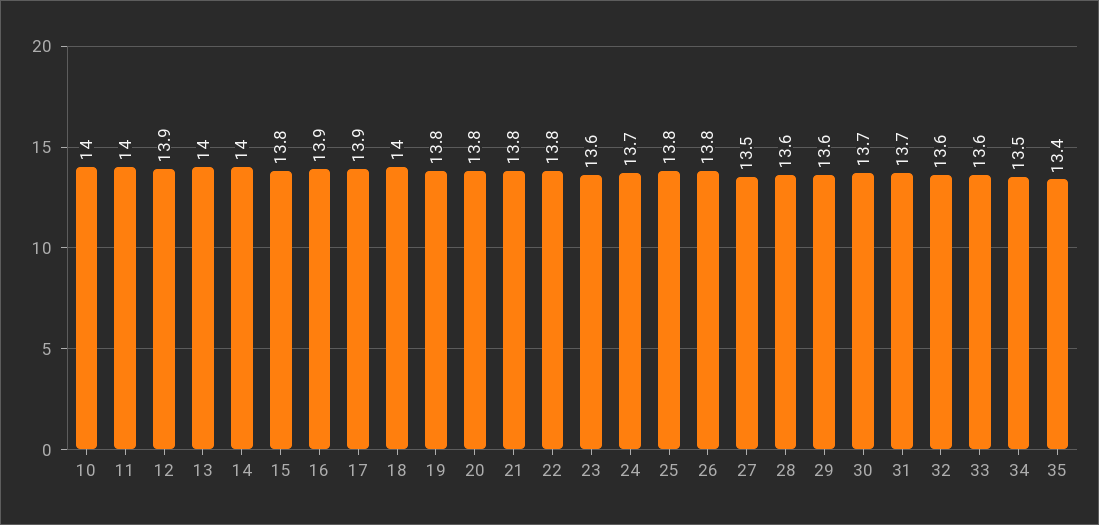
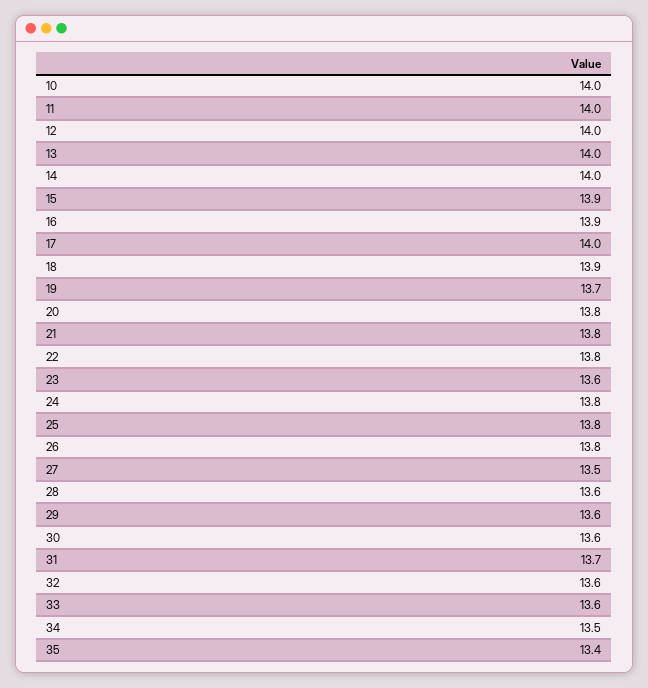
12: 13.9 -> 14
15: 13.8 -> 13.9
17: 13.9 -> 14
18: 14 -> 13.9
19: 13.8 -> 13.7
24: 13.7 -> 13.8
30: 13.7 -> 13.6

